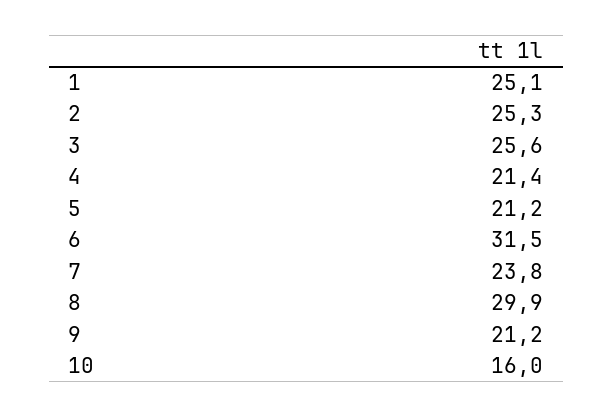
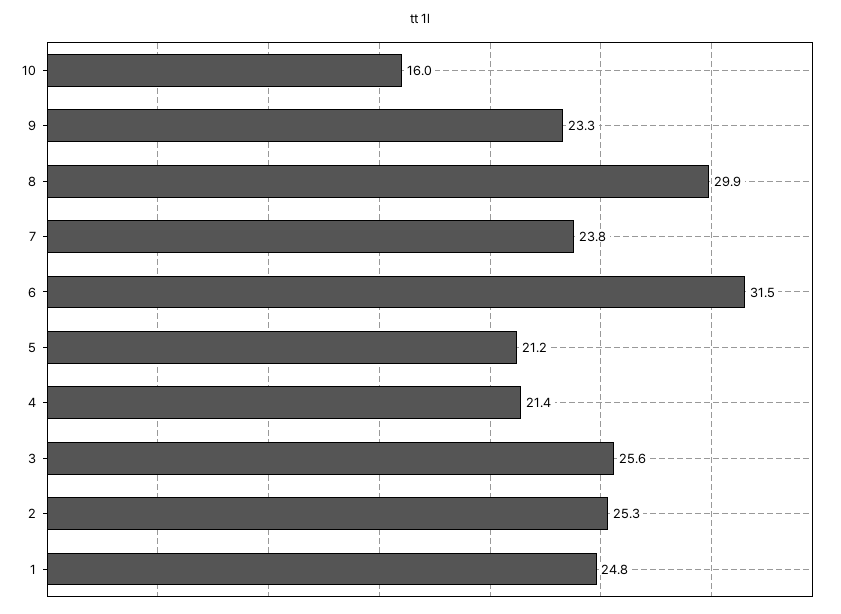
1: 25.1 -> 24.8
9: 21.2 -> 23.3

